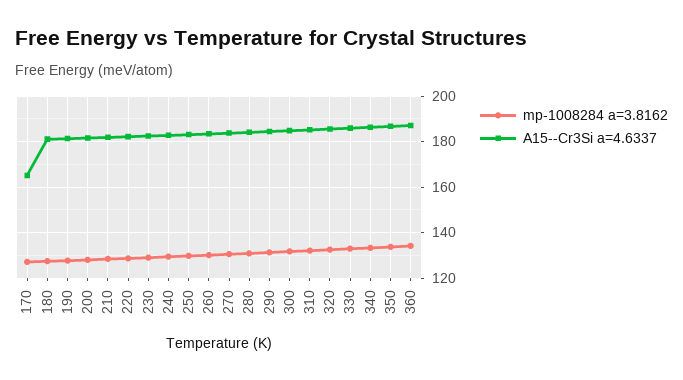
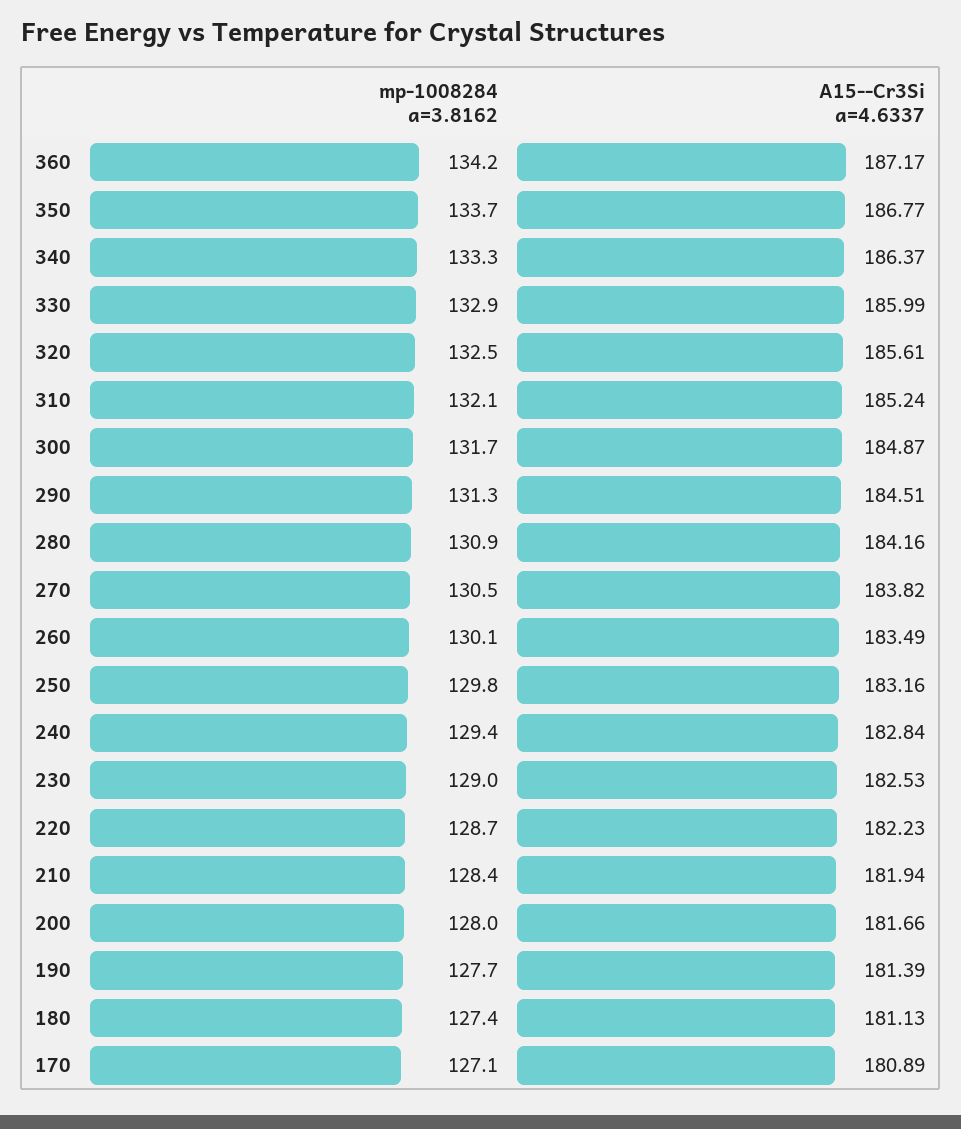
A15--Cr3Si a=4.6337, 170: 165 -> 180.89

